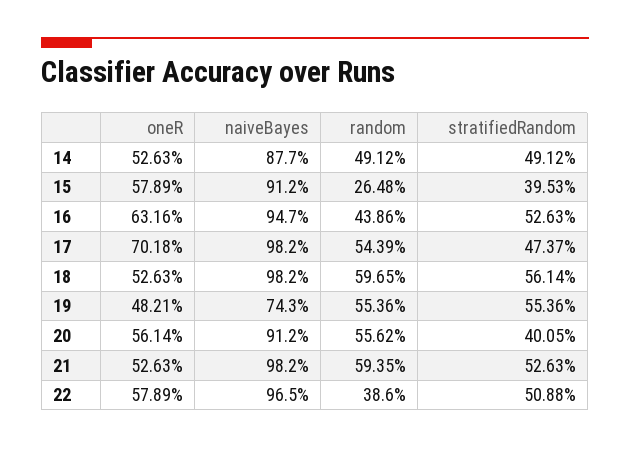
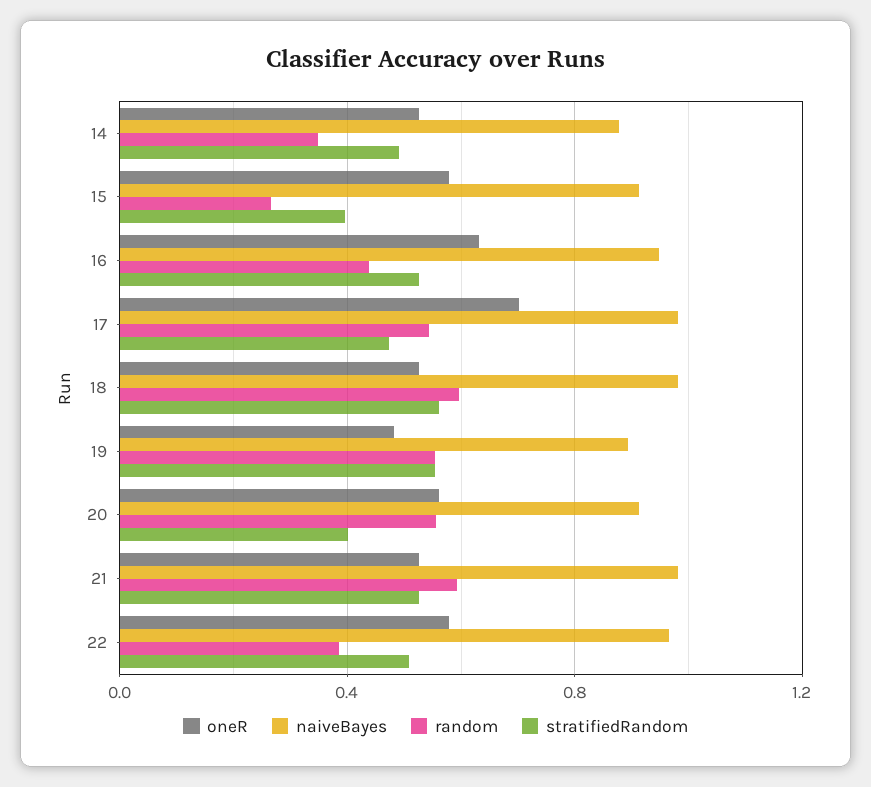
random, 14: 0.4912 -> 0.35
naiveBayes, 19: 0.743 -> 0.9

